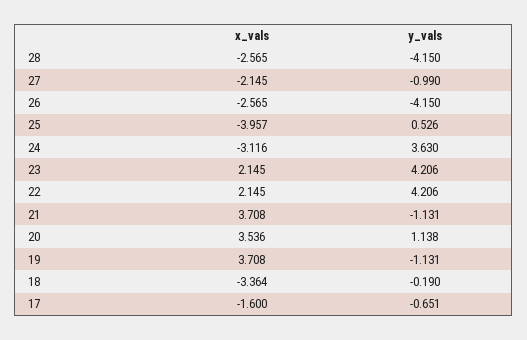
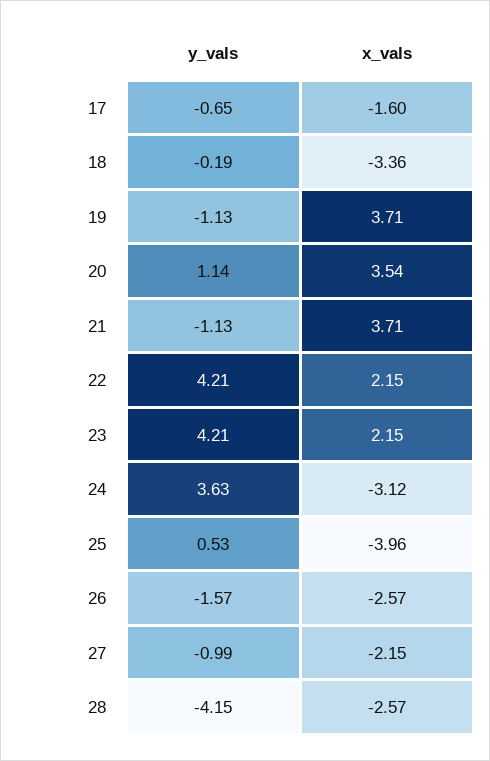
y_vals, 26: -4.15 -> -1.57

